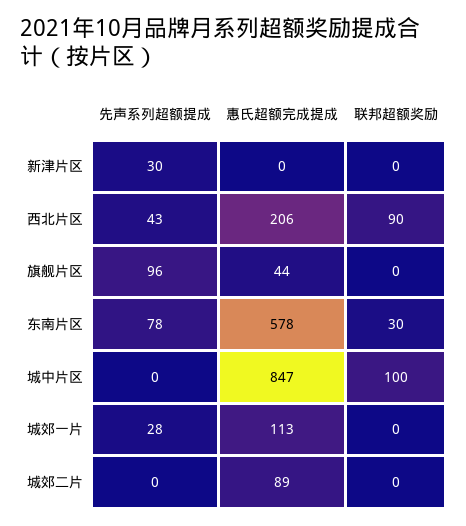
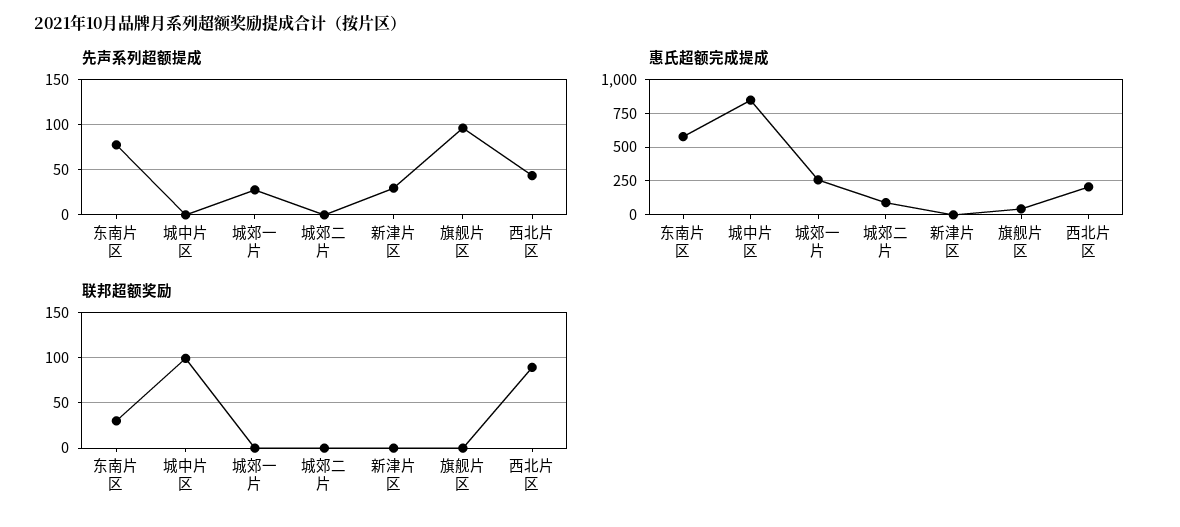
惠氏超额完成提成, 城郊一片: 113 -> 250

